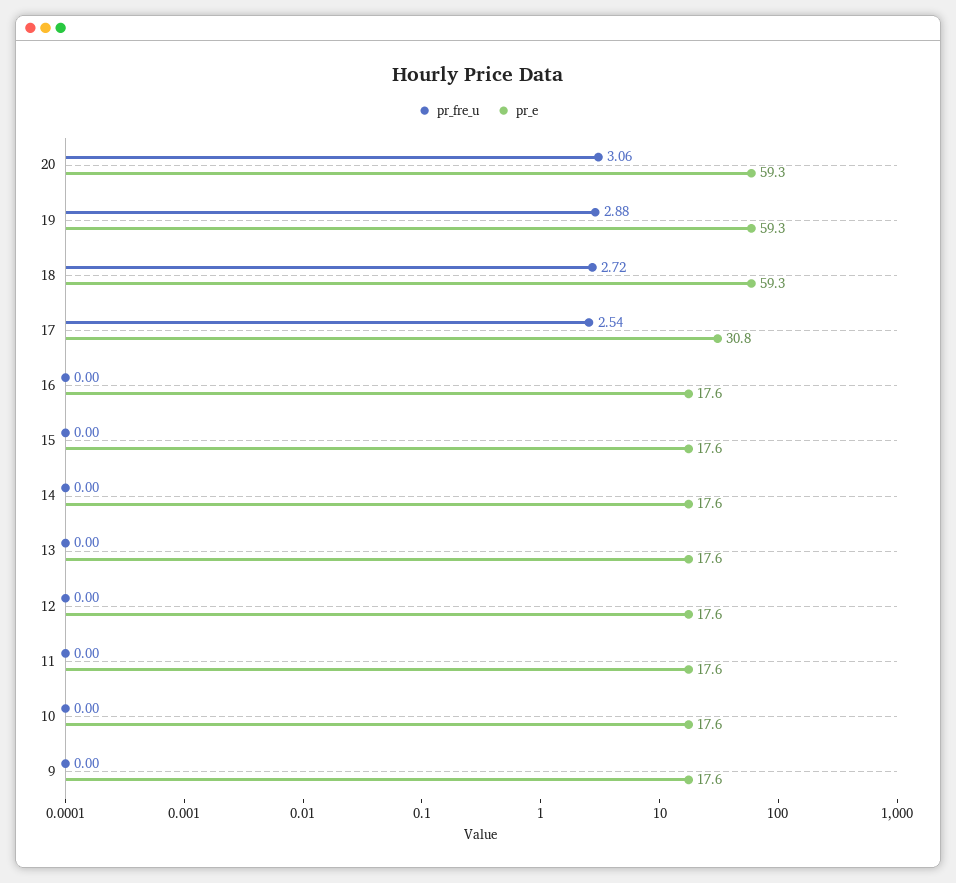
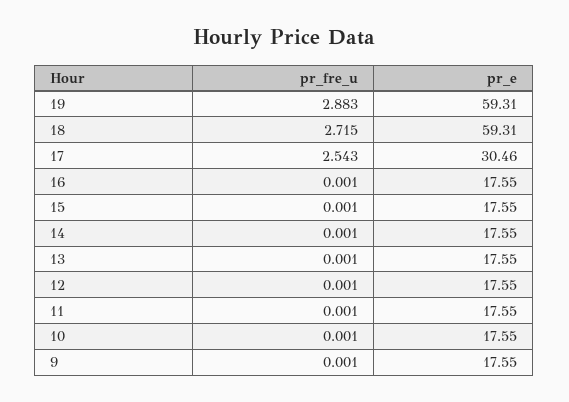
pr_fre_u, 20: 3.06 -> none
pr_e, 20: 59.3 -> none
pr_e, 17: 30.8 -> 30.46

